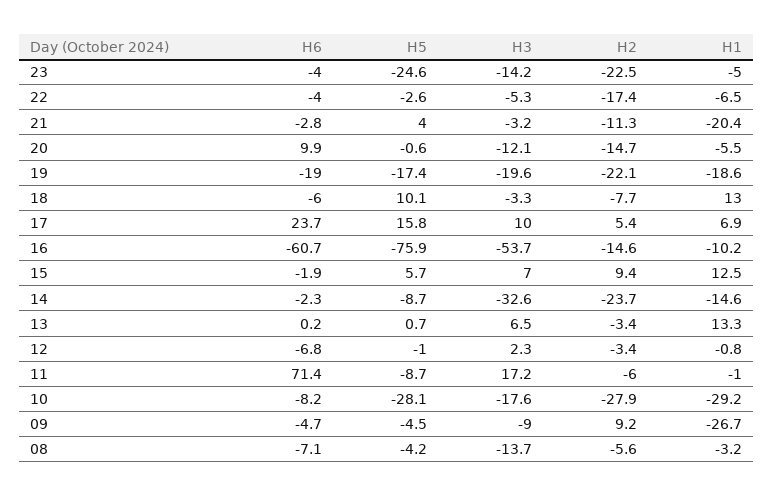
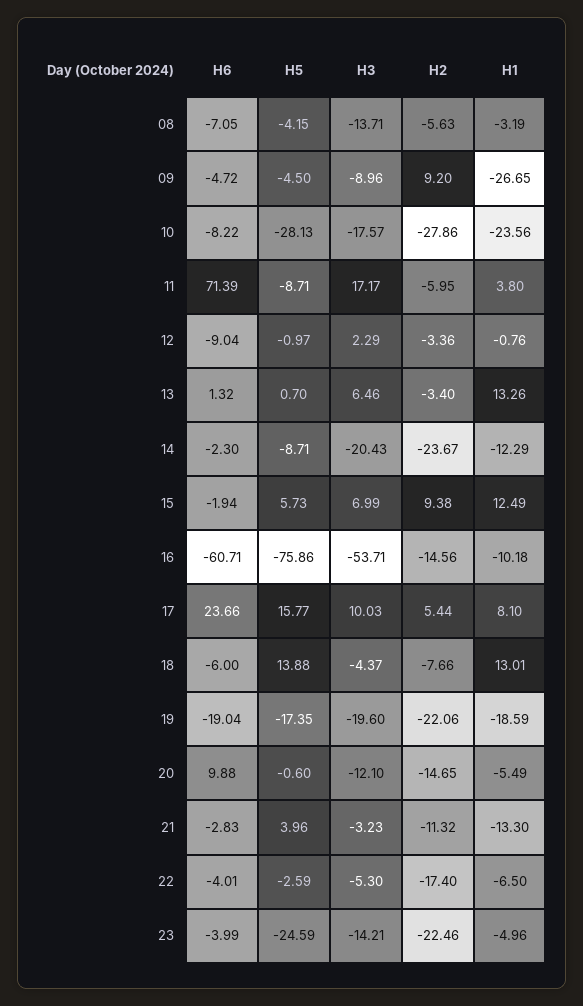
H1, 21: -20.4 -> -13.3
H5, 18: 10.1 -> 13.88
H3, 18: -3.3 -> -4.37
H1, 17: 6.9 -> 8.1
H3, 14: -32.6 -> -20.43
H1, 14: -14.6 -> -12.29
H6, 13: 0.2 -> 1.32
H6, 12: -6.8 -> -9.04
H1, 11: -1 -> 3.8
H1, 10: -29.2 -> -23.56

